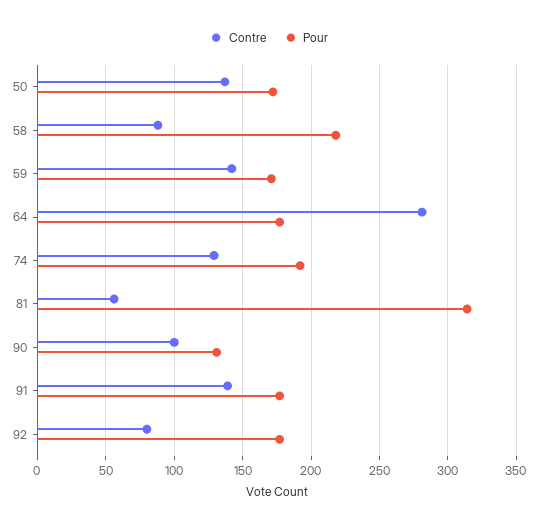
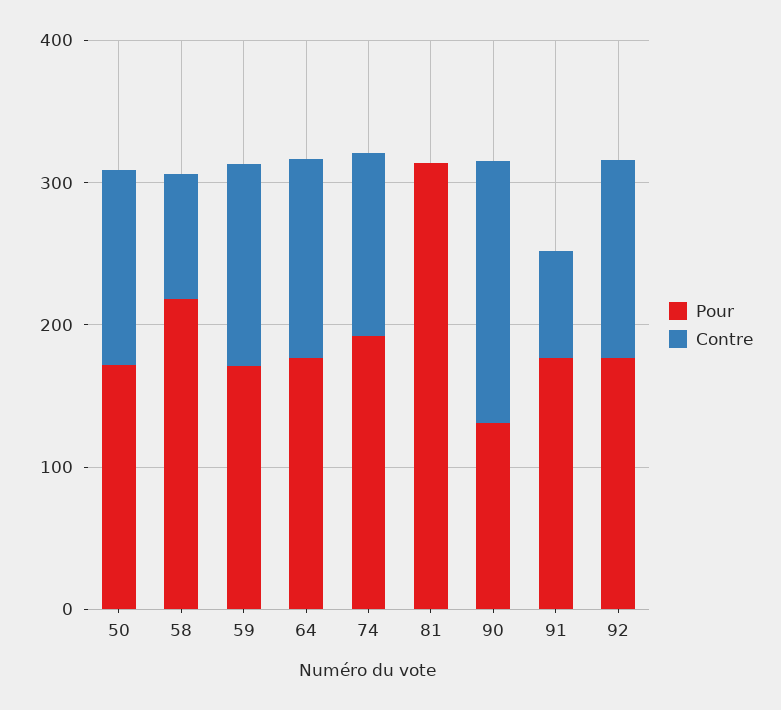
Contre, 64: 280 -> 140
Contre, 81: 55 -> 0
Contre, 90: 100 -> 180
Contre, 91: 140 -> 80
Contre, 92: 80 -> 140

